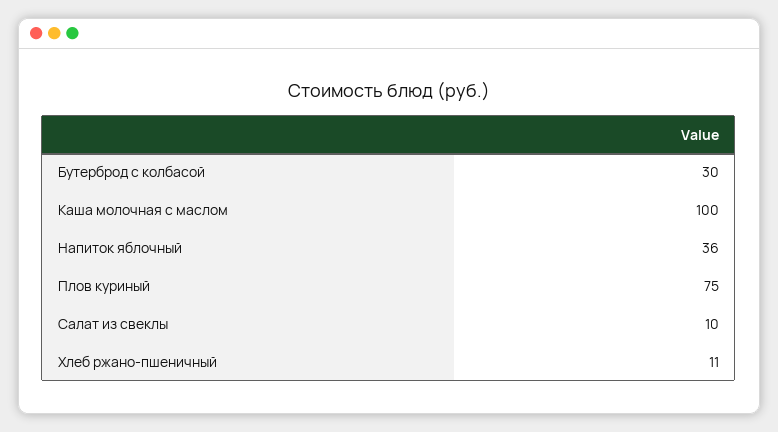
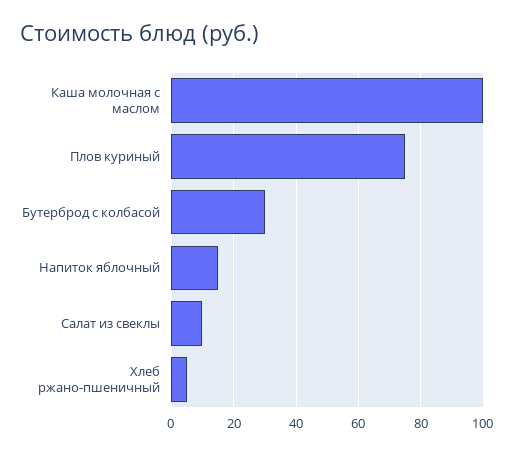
Напиток яблочный: 36 -> 15
Хлеб ржано-пшеничный: 11 -> 5

